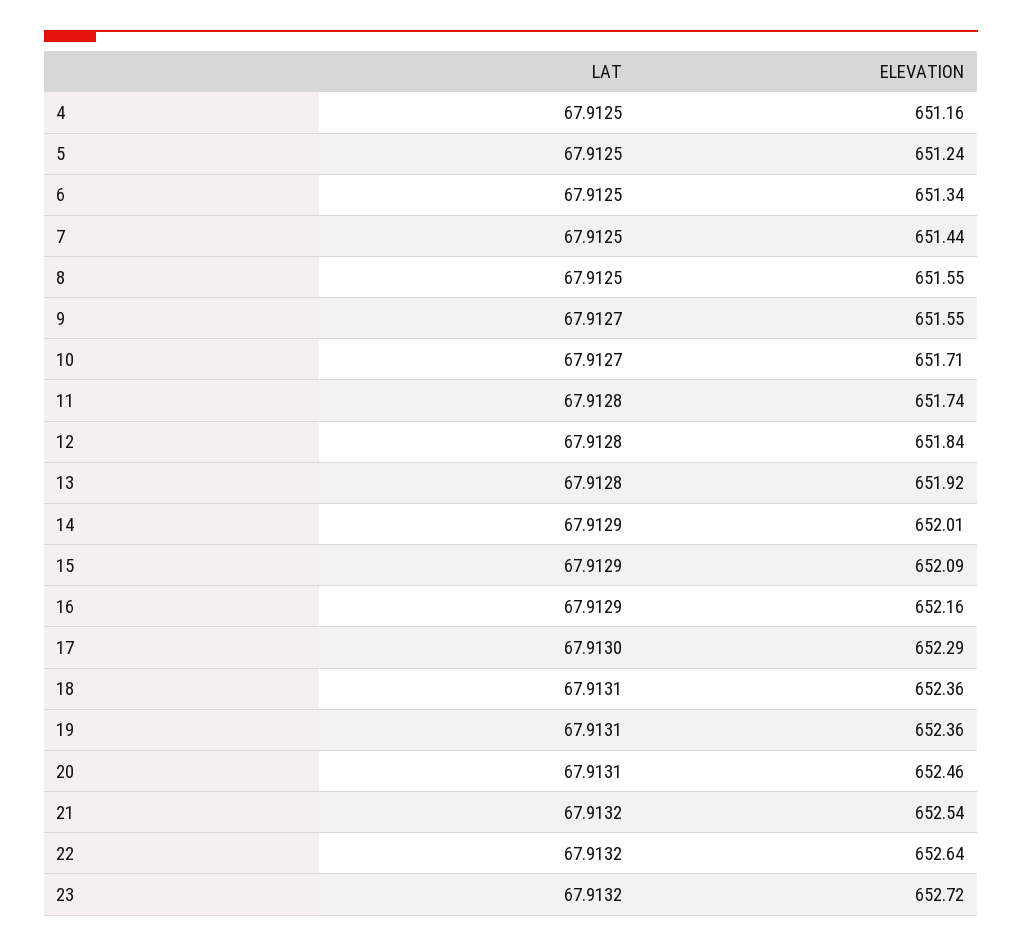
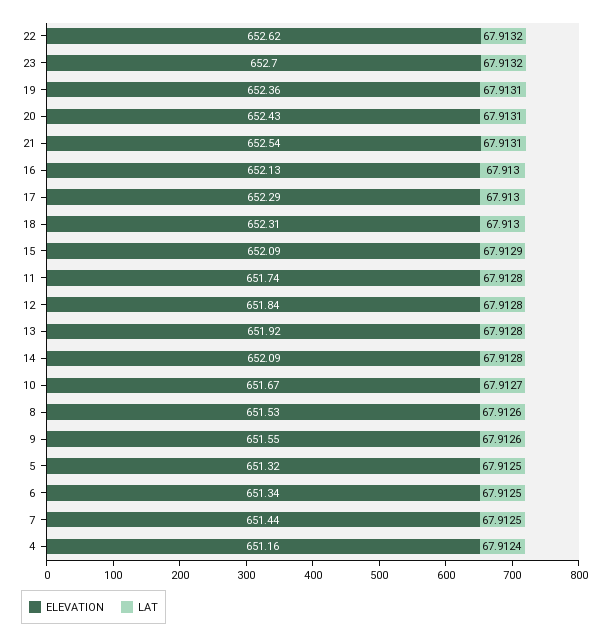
LAT, 4: 67.9125 -> 67.9124
ELEVATION, 5: 651.24 -> 651.32
LAT, 8: 67.9125 -> 67.9126
ELEVATION, 8: 651.55 -> 651.53
LAT, 9: 67.9127 -> 67.9126
ELEVATION, 10: 651.71 -> 651.67
LAT, 14: 67.9129 -> 67.9128
ELEVATION, 14: 652.01 -> 652.09
LAT, 16: 67.9129 -> 67.913
ELEVATION, 16: 652.16 -> 652.13
LAT, 18: 67.9131 -> 67.913
ELEVATION, 18: 652.36 -> 652.31
ELEVATION, 20: 652.46 -> 652.43
LAT, 21: 67.9132 -> 67.9131
ELEVATION, 22: 652.64 -> 652.62
ELEVATION, 23: 652.72 -> 652.7

